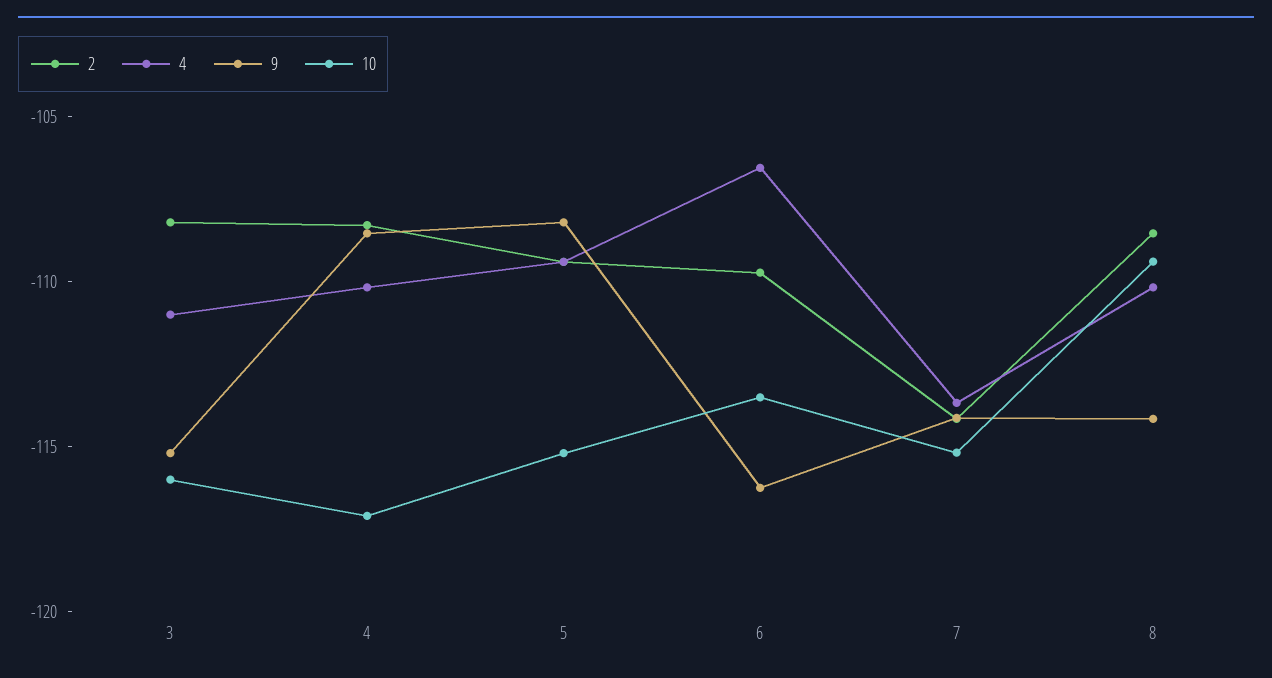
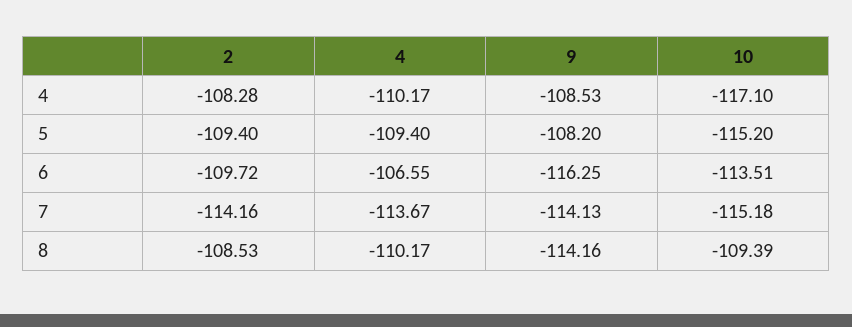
2, 3: -108 -> none
4, 3: -111 -> none
9, 3: -115 -> none
10, 3: -116 -> none

